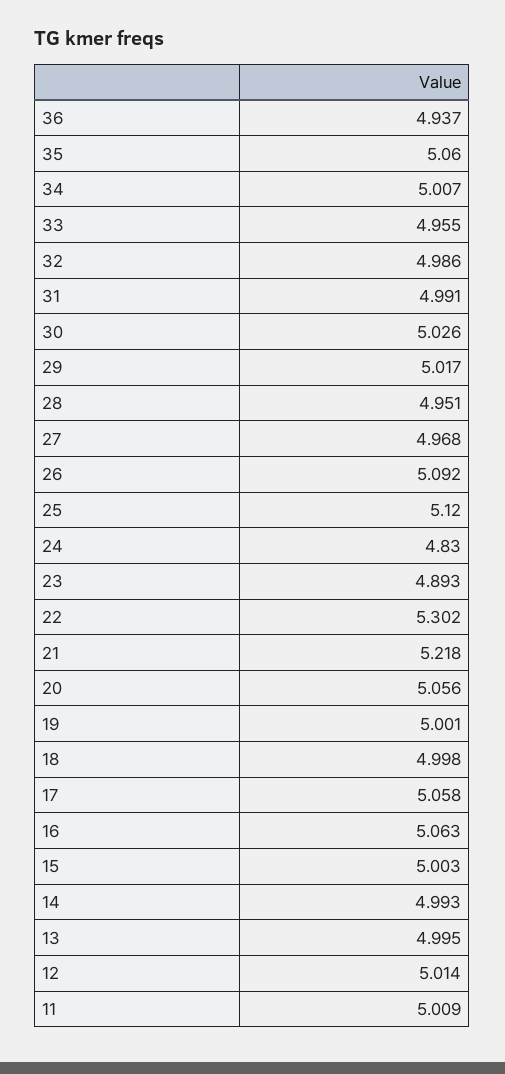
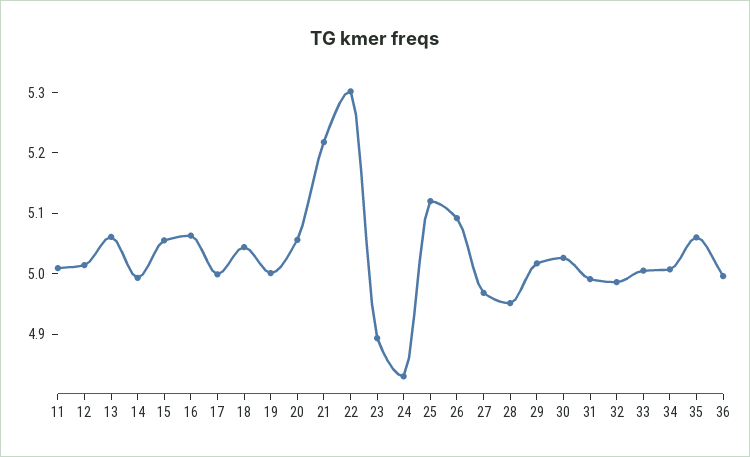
36: 4.937 -> 5
33: 4.955 -> 5
18: 4.998 -> 5.04
17: 5.058 -> 5
15: 5.003 -> 5.06
13: 4.995 -> 5.06

